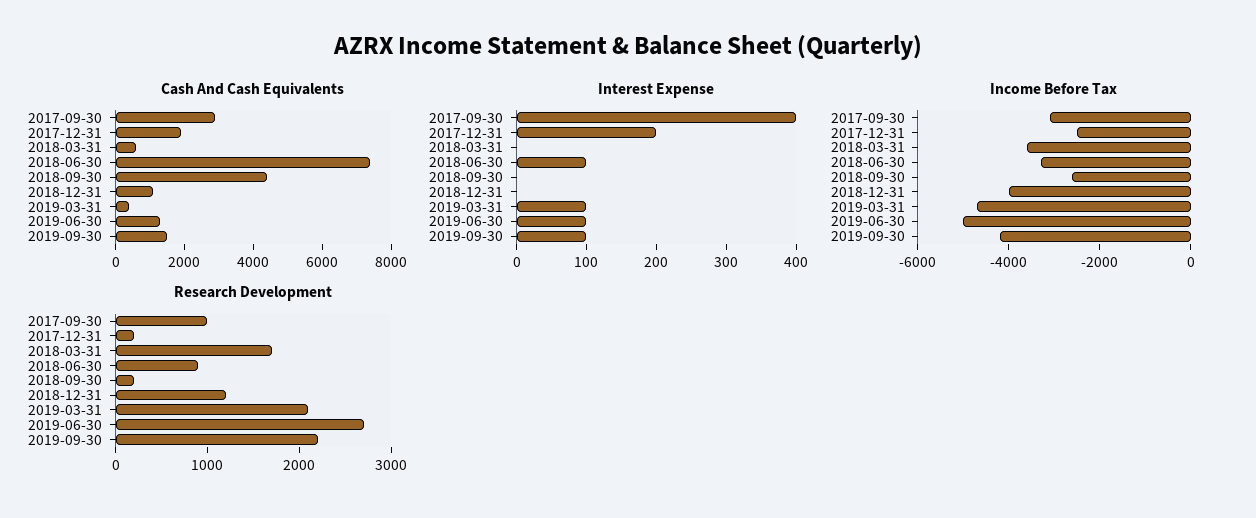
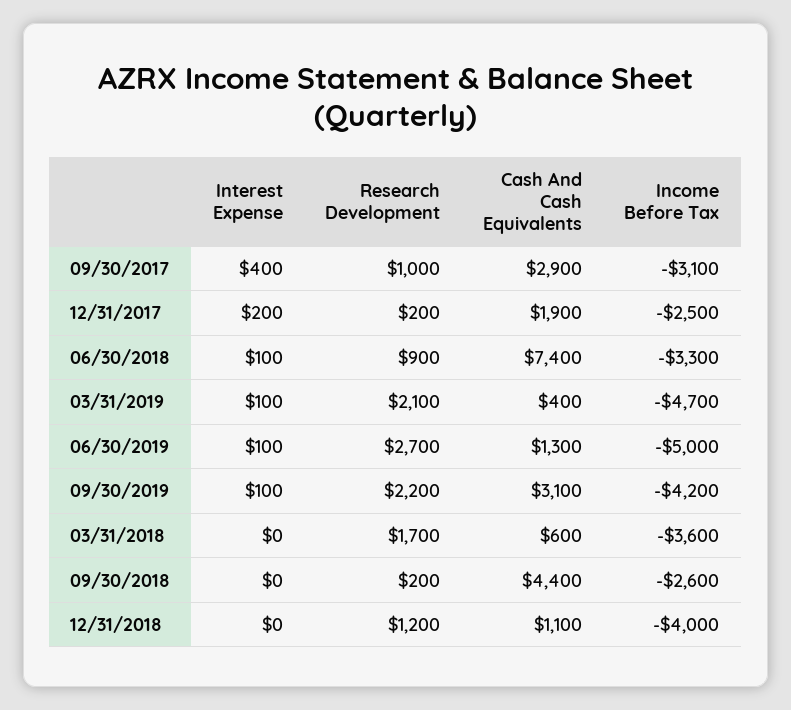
Cash And Cash Equivalents, 2019-09-30: 1500 -> 3100

